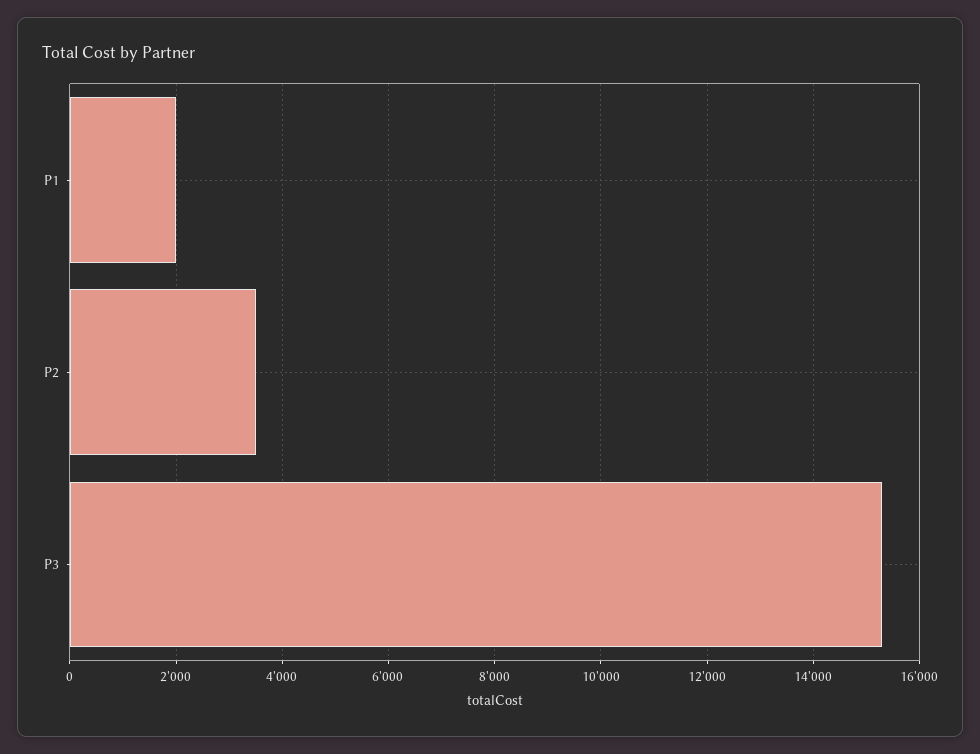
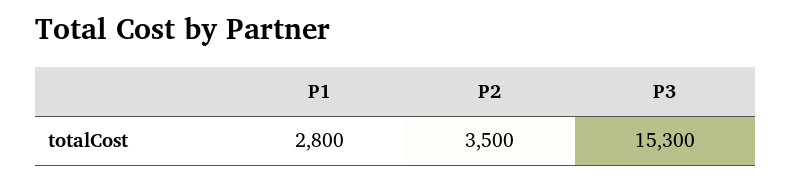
P1: 2000 -> 2800

